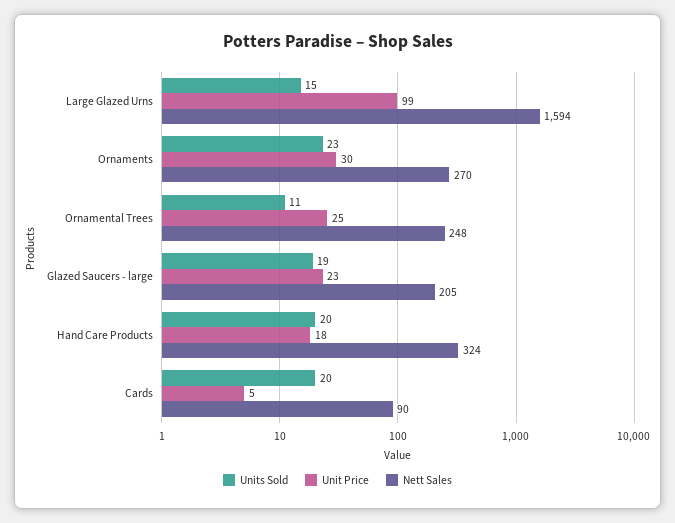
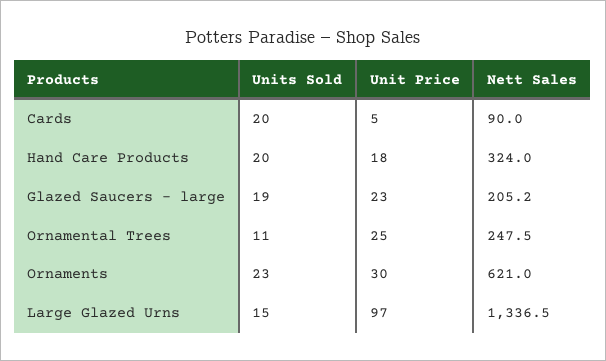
Unit Price, Large Glazed Urns: 99 -> 97
Nett Sales, Large Glazed Urns: 1594 -> 1336.5
Nett Sales, Ornaments: 270 -> 621

